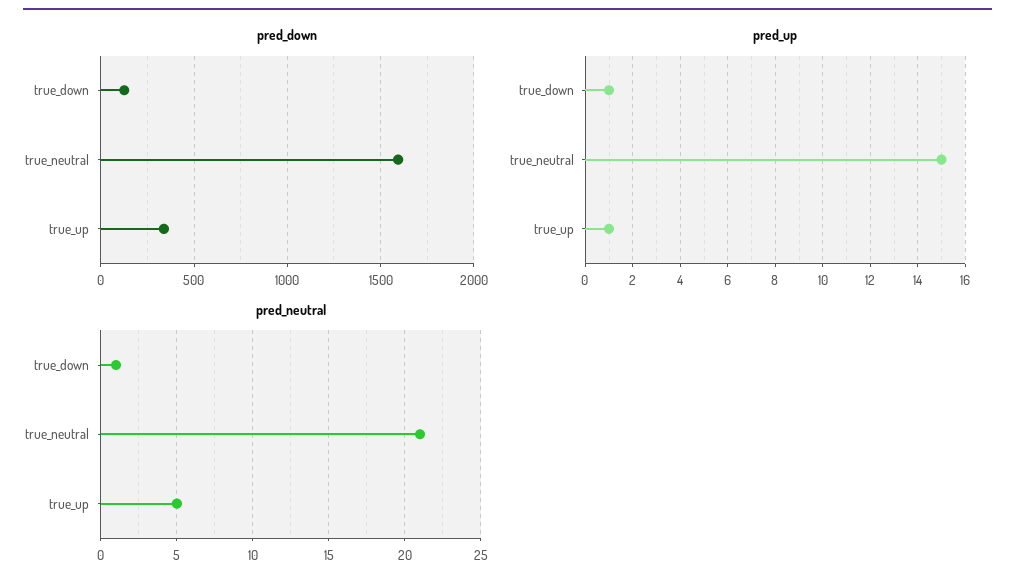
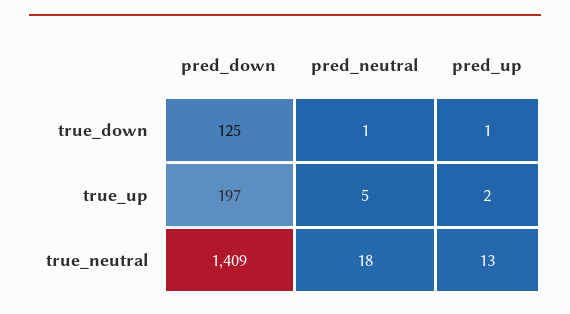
pred_down, true_neutral: 1600 -> 1409
pred_down, true_up: 350 -> 197
pred_up, true_neutral: 15 -> 13
pred_up, true_up: 1 -> 2
pred_neutral, true_neutral: 21 -> 18

